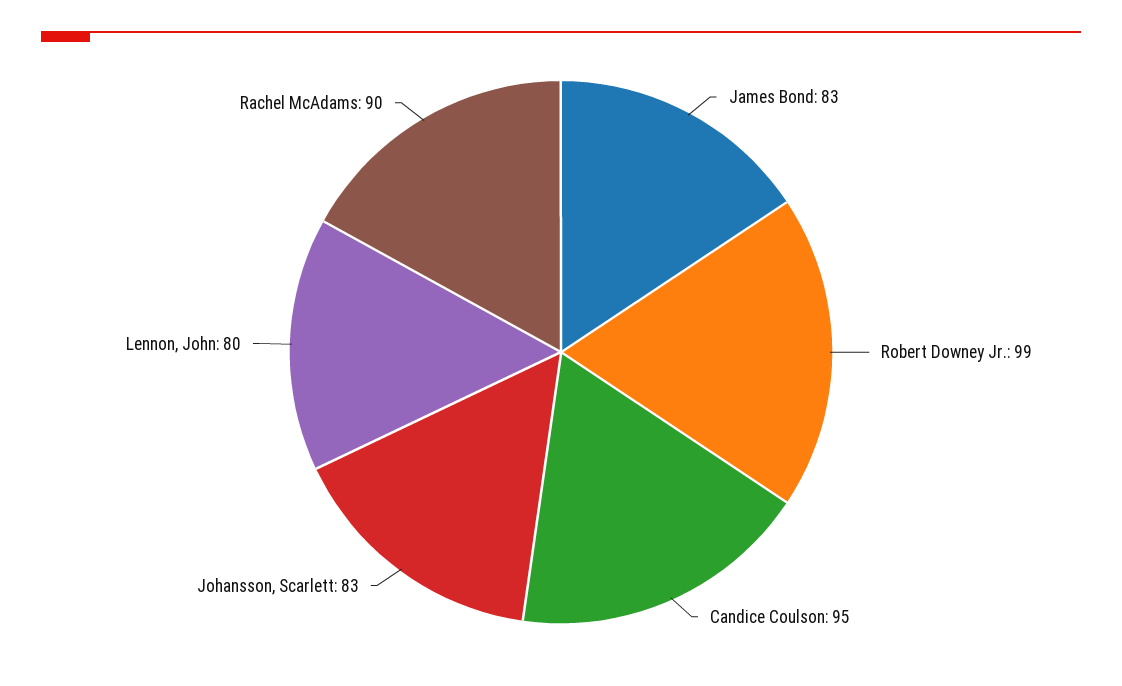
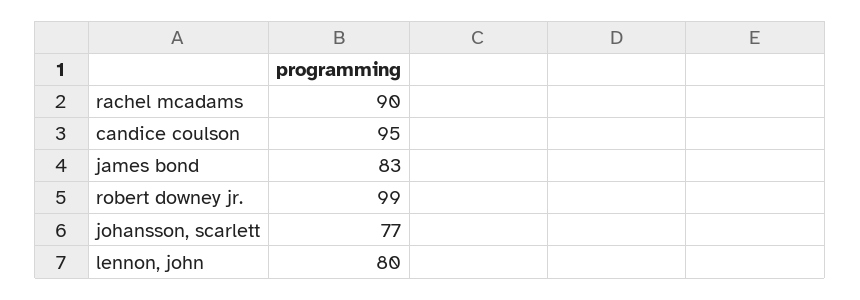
Johansson, Scarlett: 83 -> 77

